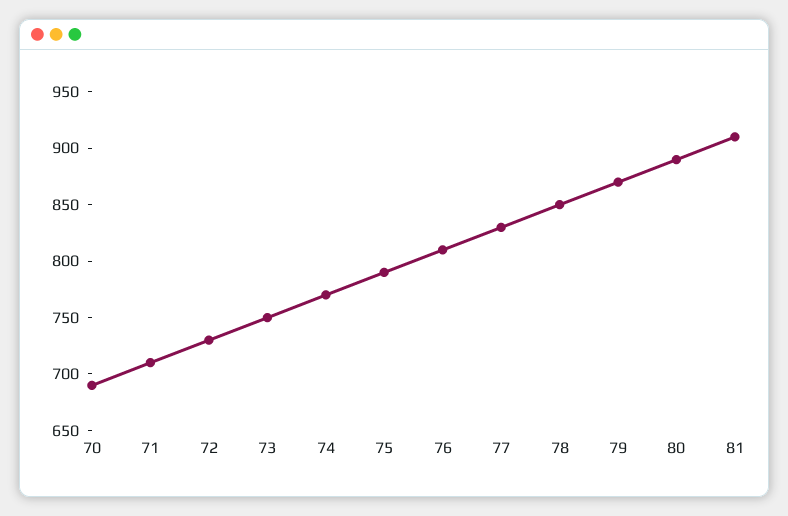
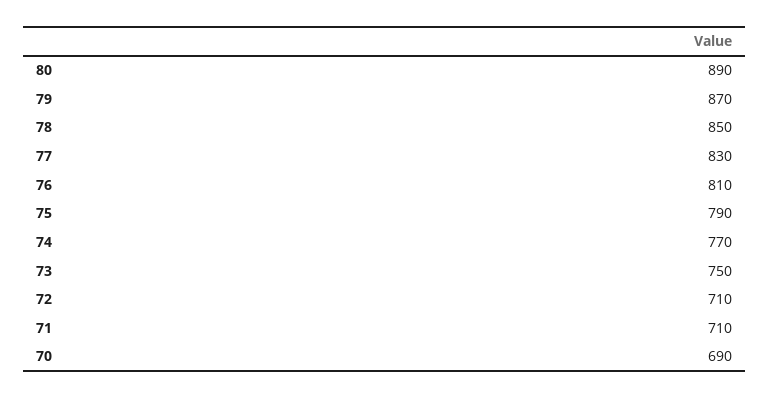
72: 730 -> 710
81: 910 -> none

